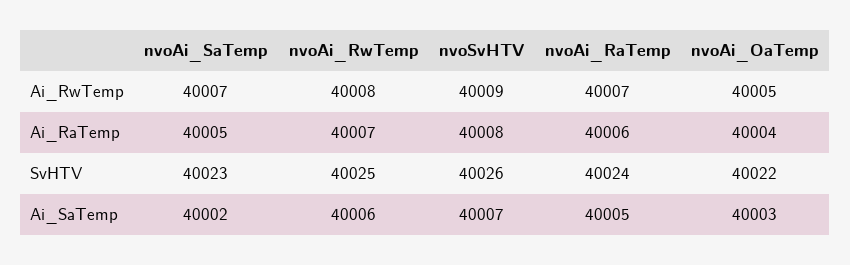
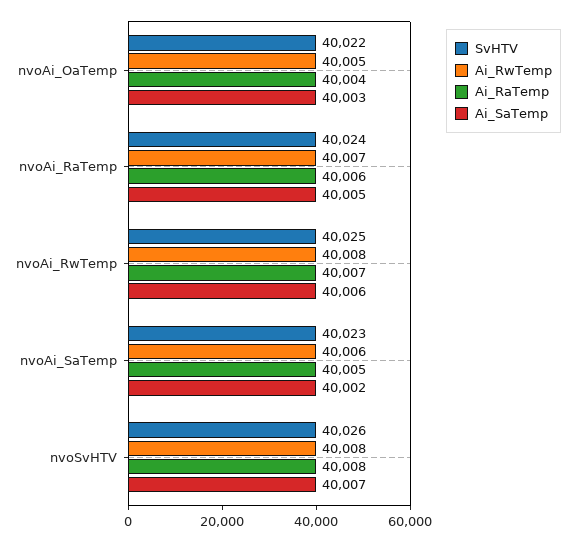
Ai_RwTemp, nvoAi_SaTemp: 40007 -> 40006
Ai_RwTemp, nvoSvHTV: 40009 -> 40008

